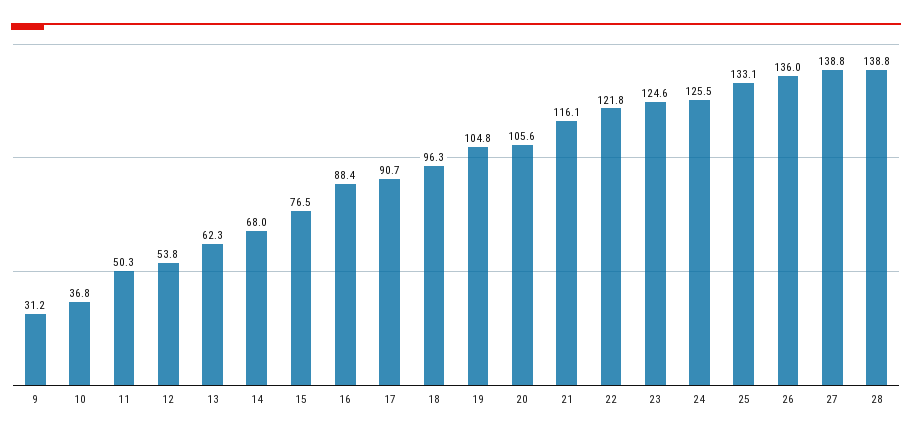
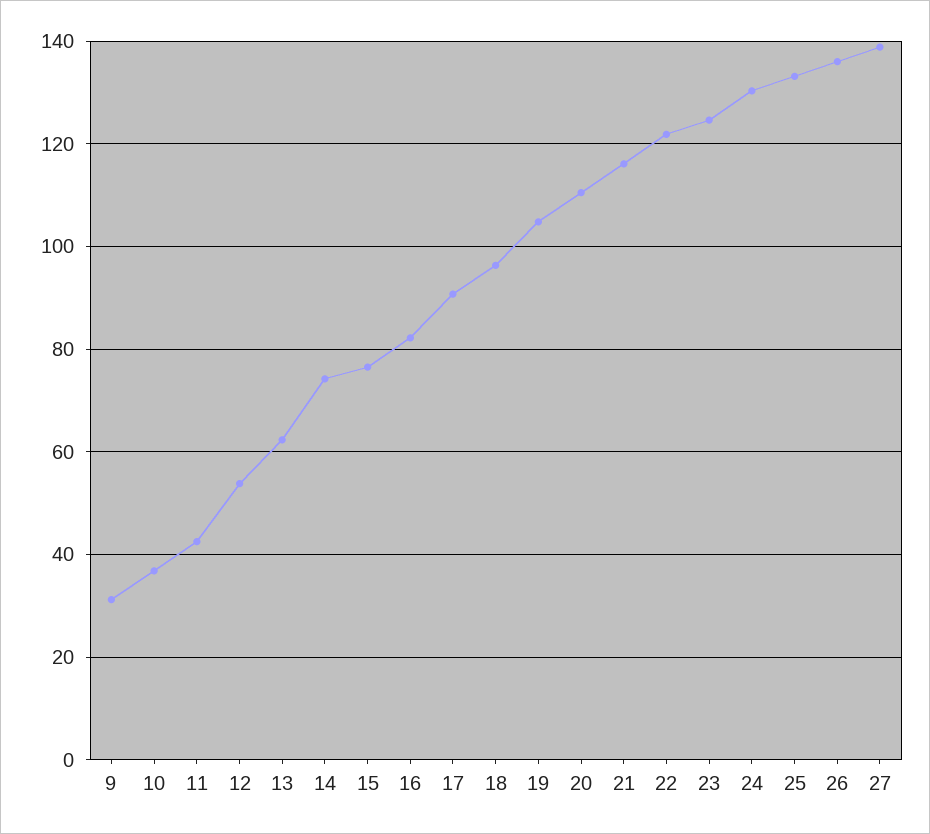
11: 50.3 -> 42
14: 68 -> 74
16: 88.4 -> 82
20: 105.6 -> 110
24: 125.5 -> 130
28: 138.8 -> none

